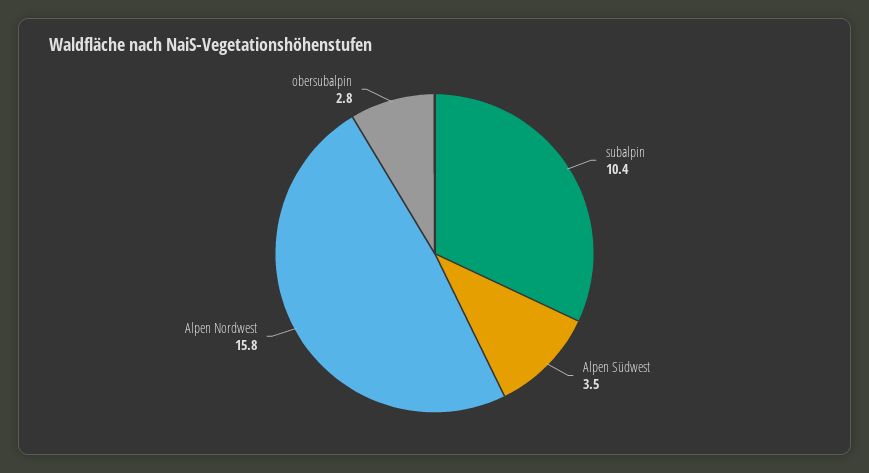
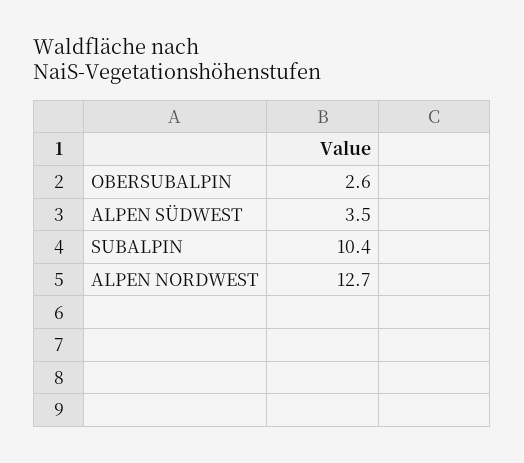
Alpen Nordwest: 15.8 -> 12.7
obersubalpin: 2.8 -> 2.6

